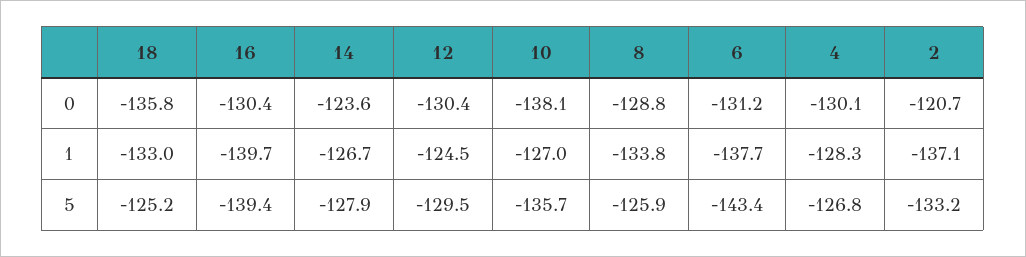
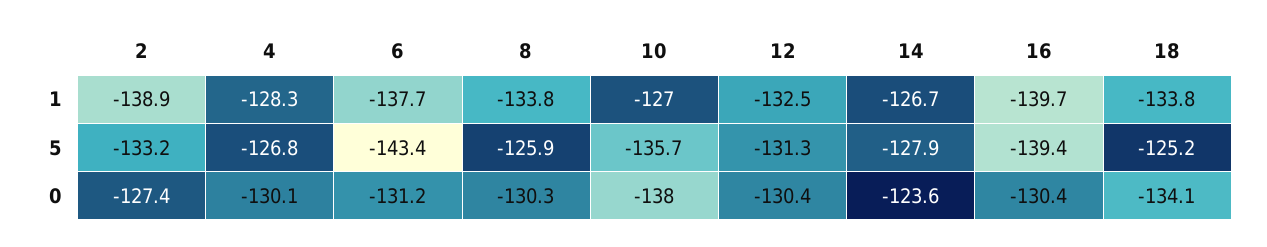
18, 0: -135.8 -> -134.1
10, 0: -138.1 -> -138
8, 0: -128.8 -> -130.3
2, 0: -120.7 -> -127.4
18, 1: -133 -> -133.8
12, 1: -124.5 -> -132.5
2, 1: -137.1 -> -138.9
12, 5: -129.5 -> -131.3

